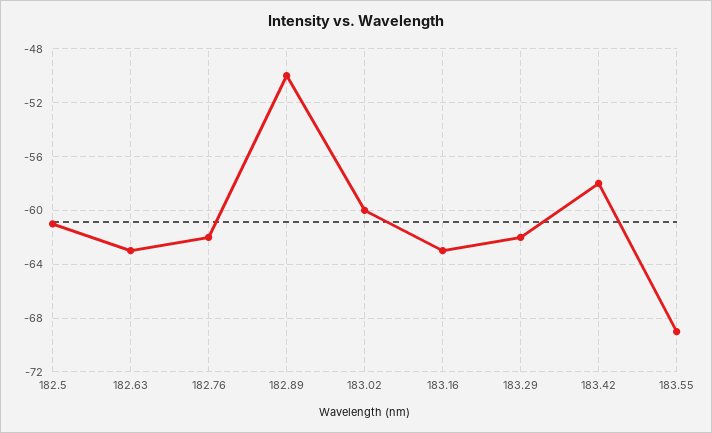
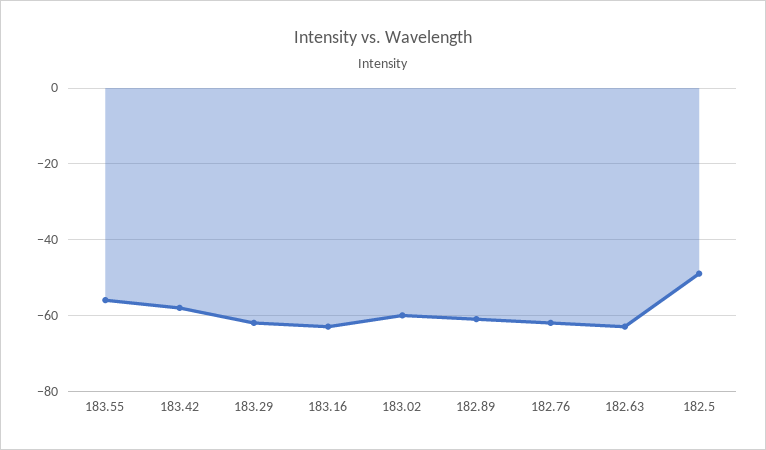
182.5: -61 -> -50
182.89: -50 -> -60
183.55: -69 -> -55

